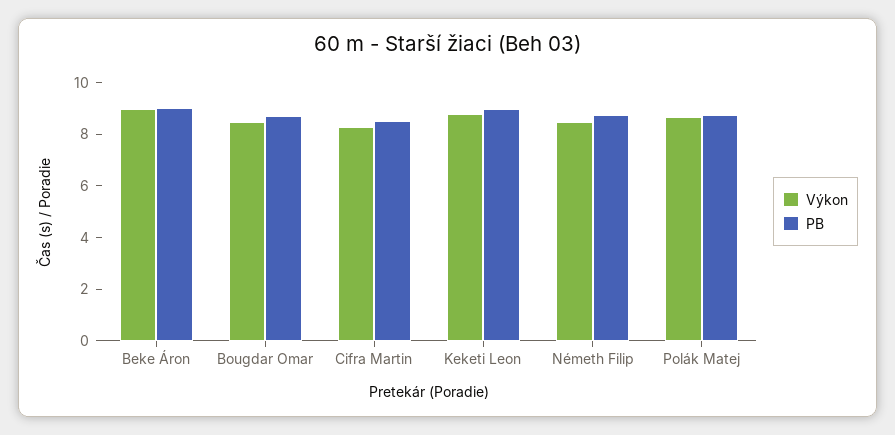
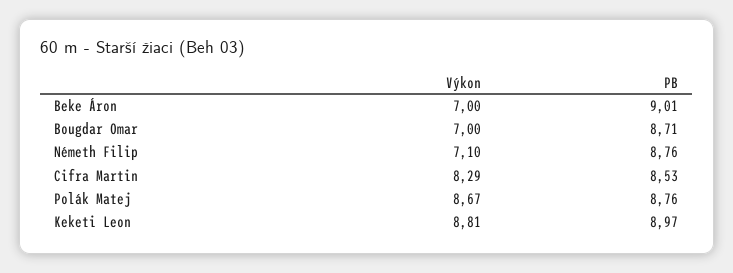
Výkon, Beke Áron: 9 -> 7
Výkon, Bougdar Omar: 8.5 -> 7
Výkon, Németh Filip: 8.5 -> 7.1

